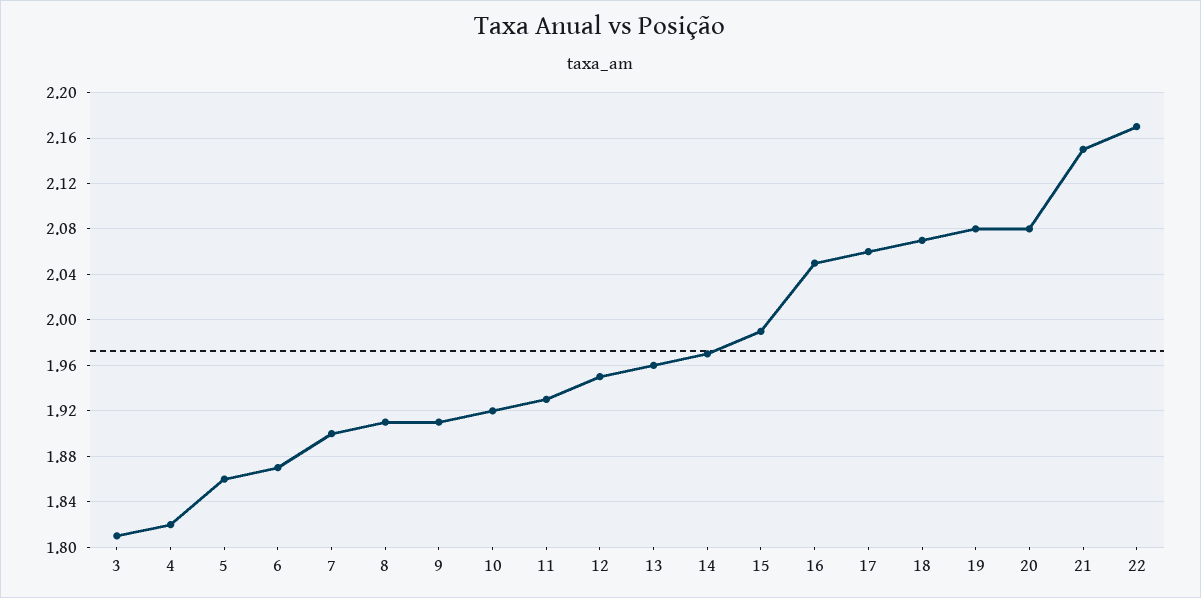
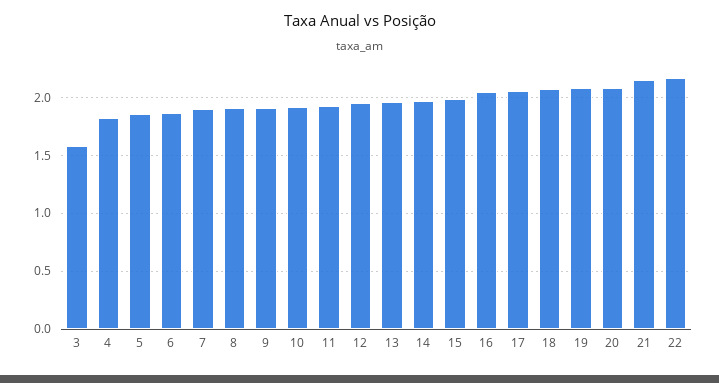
3: 1.81 -> 1.6

